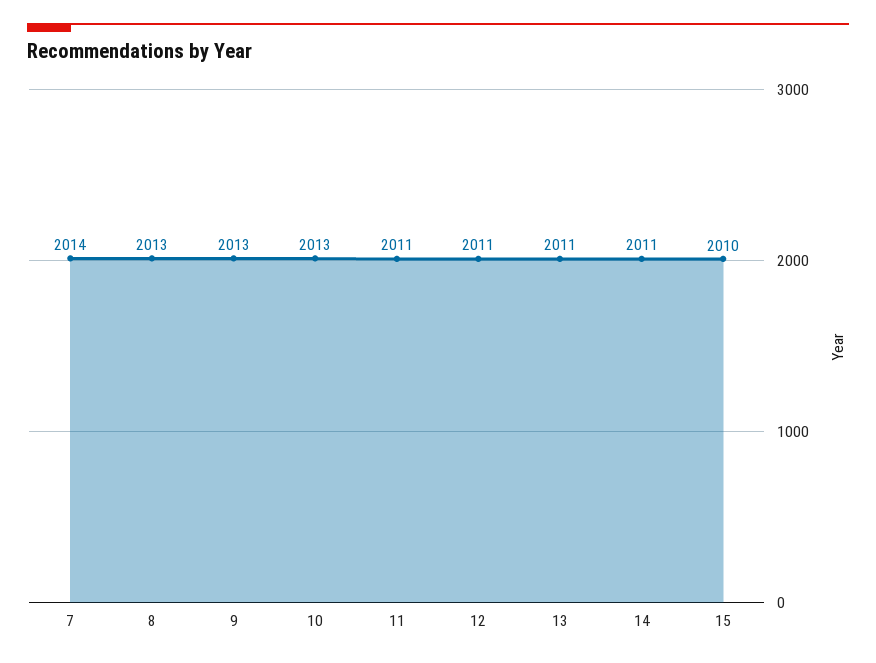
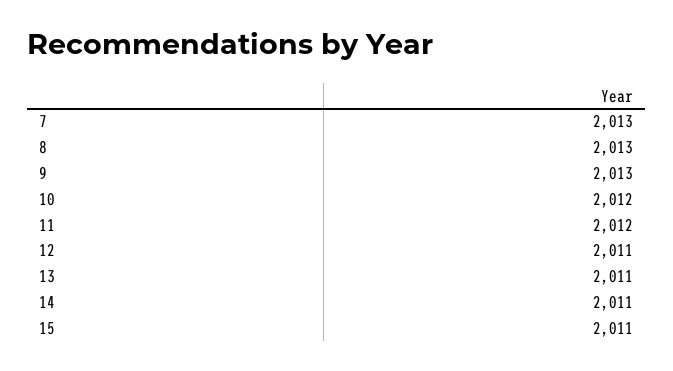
7: 2014 -> 2013
10: 2013 -> 2012
11: 2011 -> 2012
15: 2010 -> 2011

